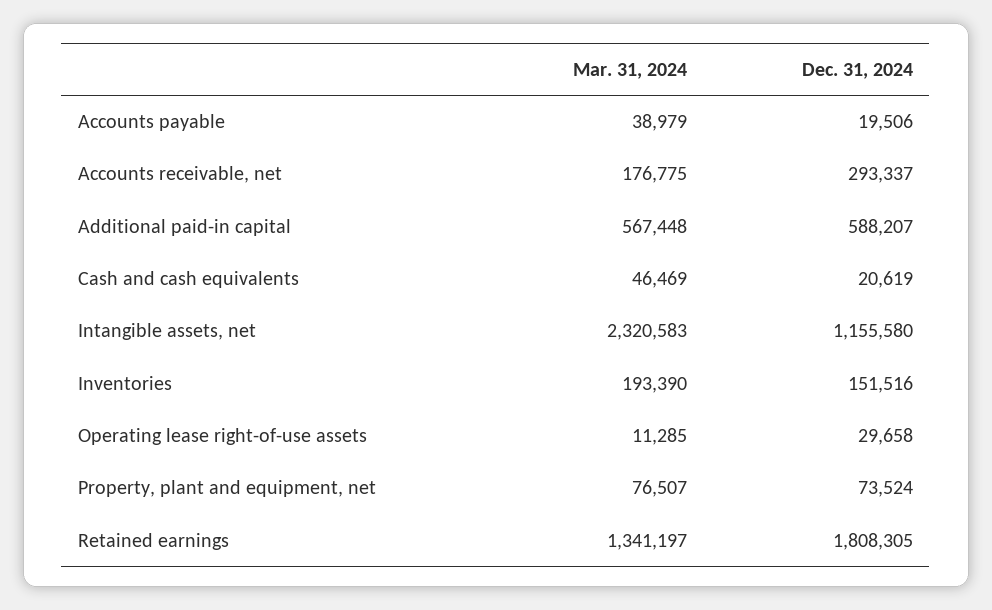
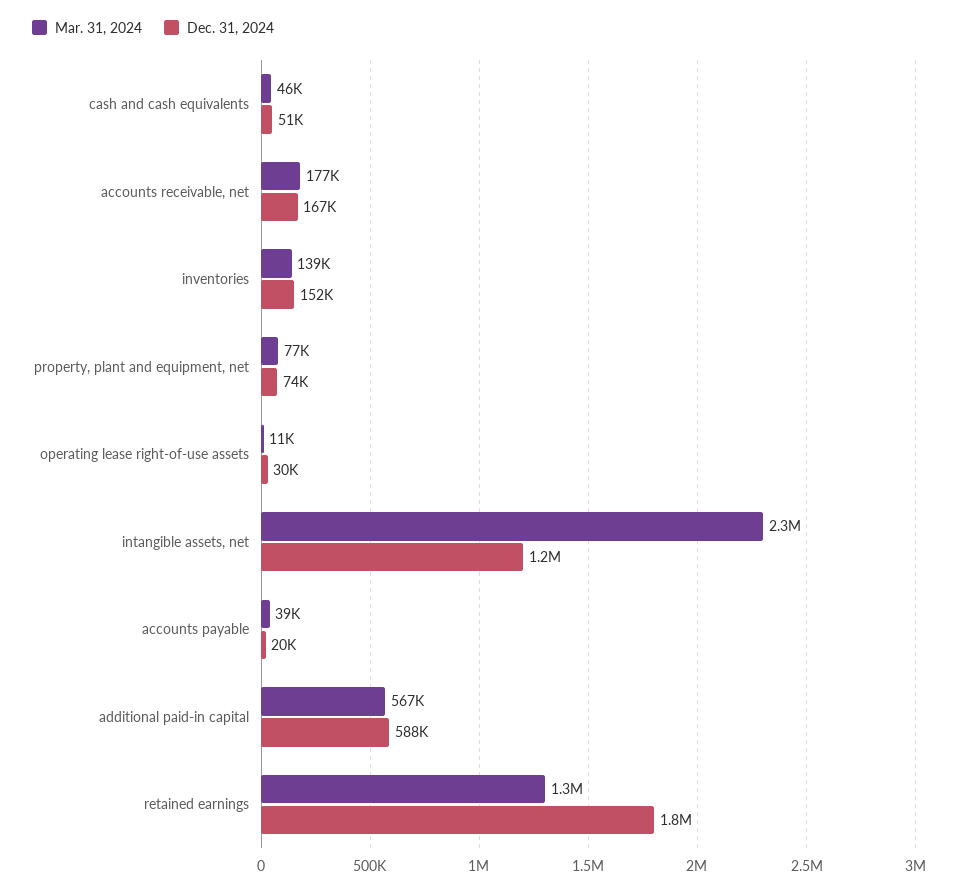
Dec. 31, 2024, Accounts receivable, net: 293337 -> 167000
Dec. 31, 2024, Cash and cash equivalents: 20619 -> 51000
Mar. 31, 2024, Inventories: 193390 -> 139000

